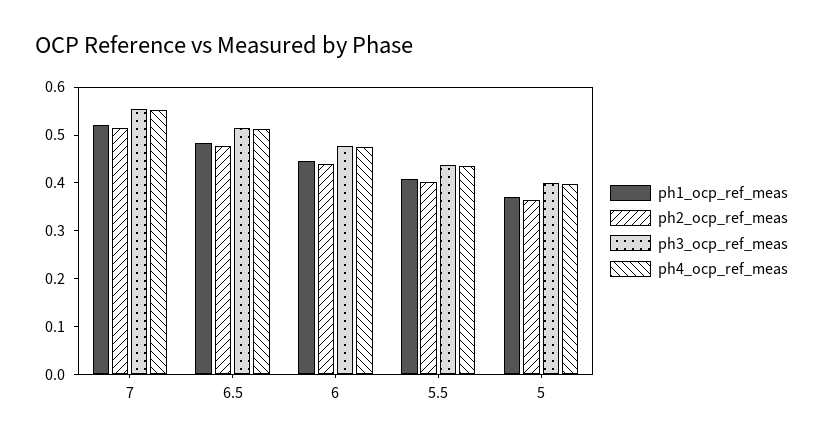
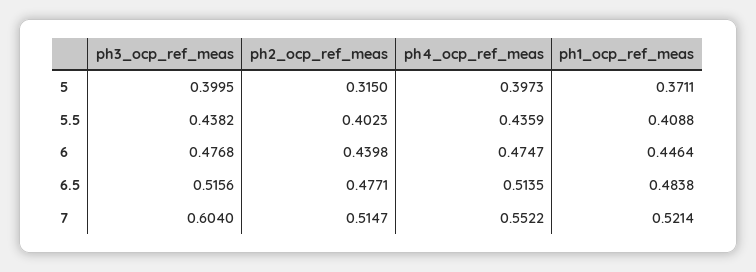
ph3_ocp_ref_meas, 7: 0.56 -> 0.604
ph2_ocp_ref_meas, 5: 0.36 -> 0.315

